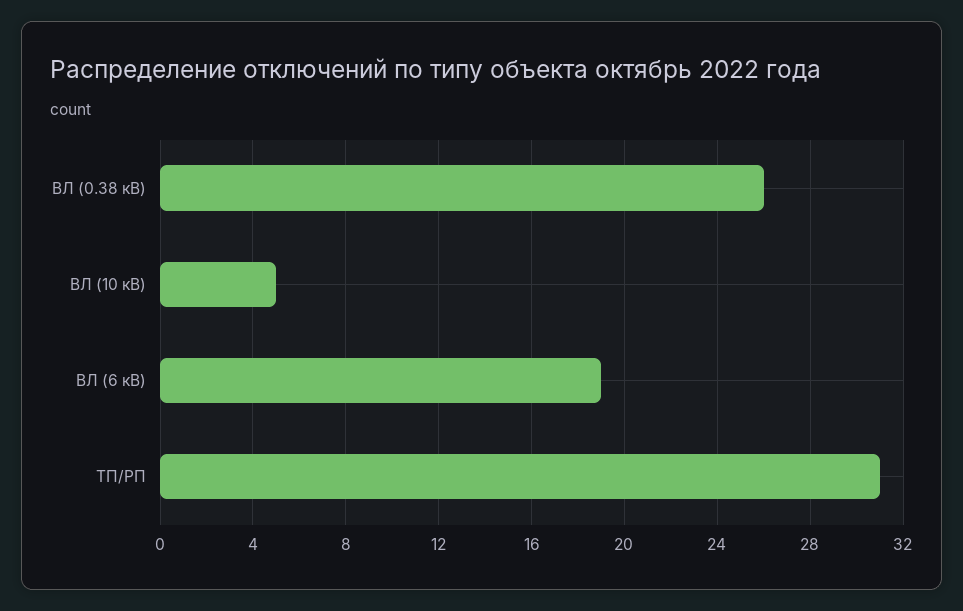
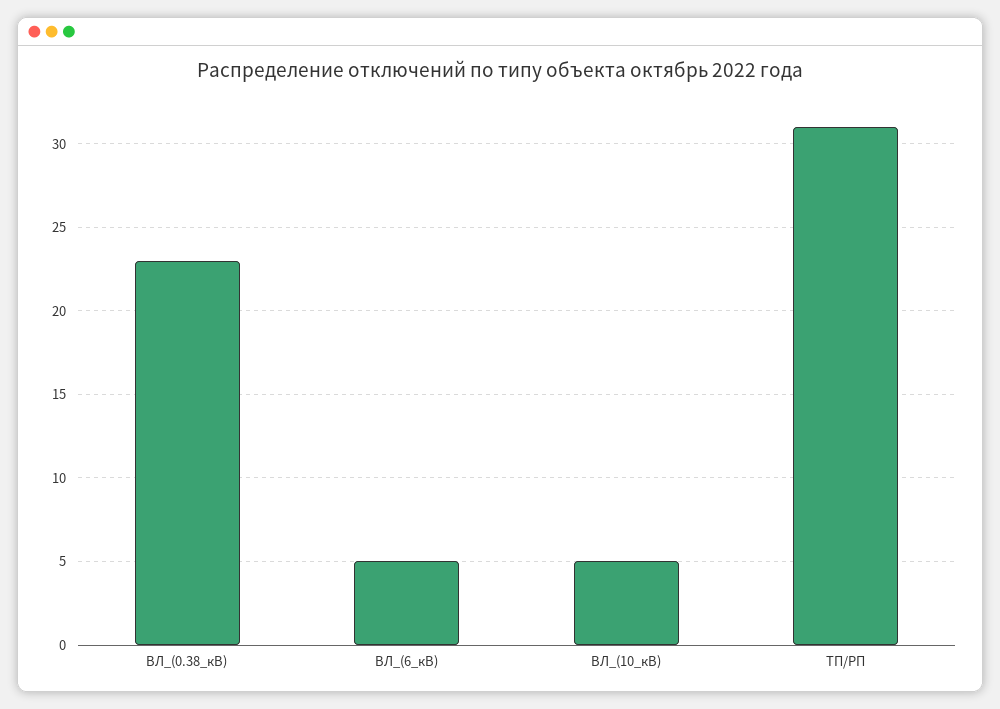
ВЛ (0.38 кВ): 26 -> 23
ВЛ (6 кВ): 19 -> 5

